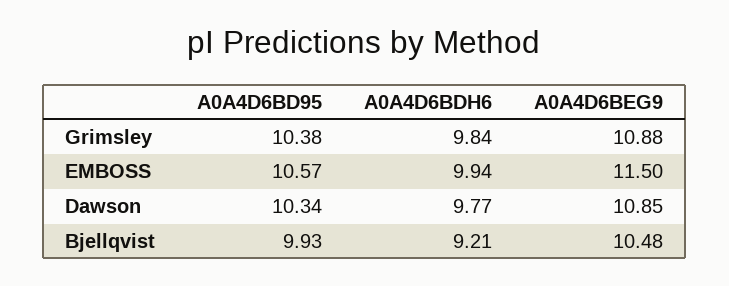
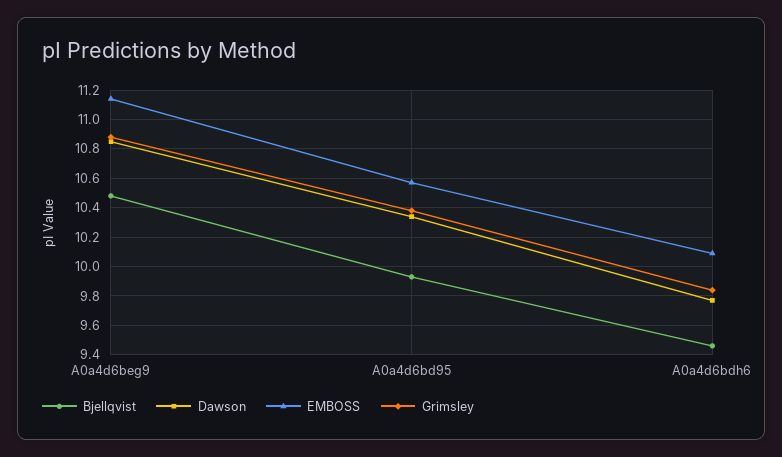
EMBOSS, A0A4D6BDH6: 9.94 -> 10.1
EMBOSS, A0A4D6BEG9: 11.5 -> 11.15
Bjellqvist, A0A4D6BDH6: 9.21 -> 9.45

